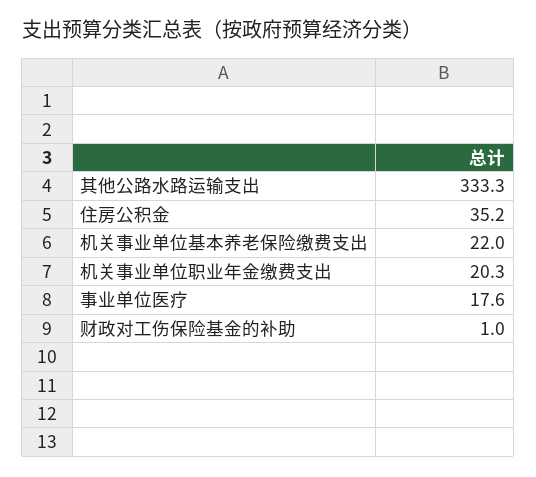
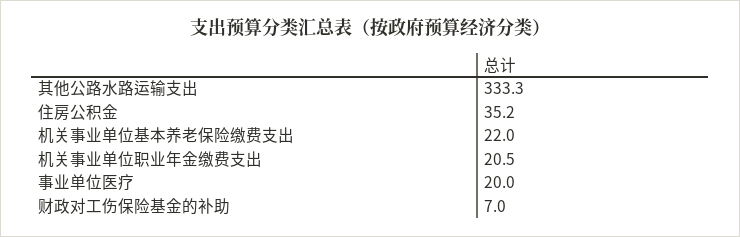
机关事业单位职业年金缴费支出: 20.3 -> 20.5
事业单位医疗: 17.6 -> 20
财政对工伤保险基金的补助: 1 -> 7

